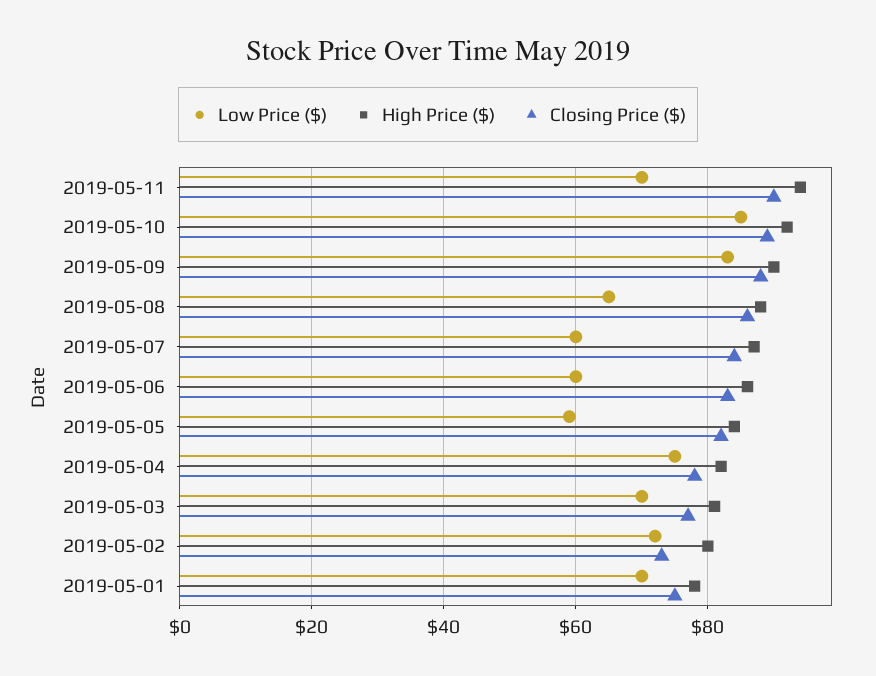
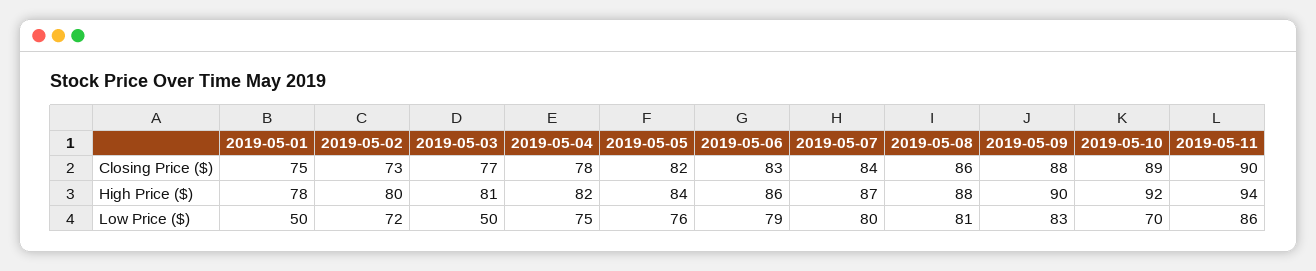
Low Price ($), 2019-05-11: 70 -> 86
Low Price ($), 2019-05-10: 85 -> 70
Low Price ($), 2019-05-08: 65 -> 81
Low Price ($), 2019-05-07: 60 -> 80
Low Price ($), 2019-05-06: 60 -> 79
Low Price ($), 2019-05-05: 60 -> 76
Low Price ($), 2019-05-03: 70 -> 50
Low Price ($), 2019-05-01: 70 -> 50

